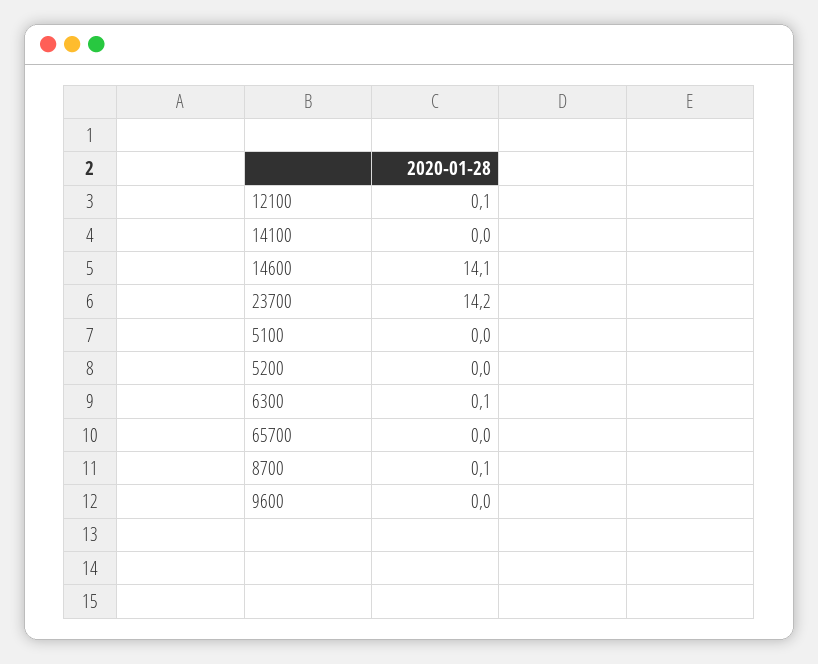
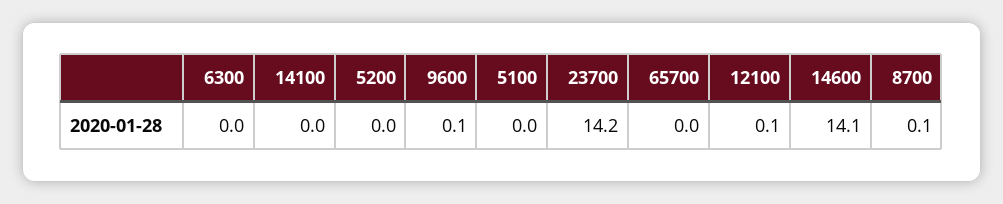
6300: 0.1 -> 0
9600: 0 -> 0.1

